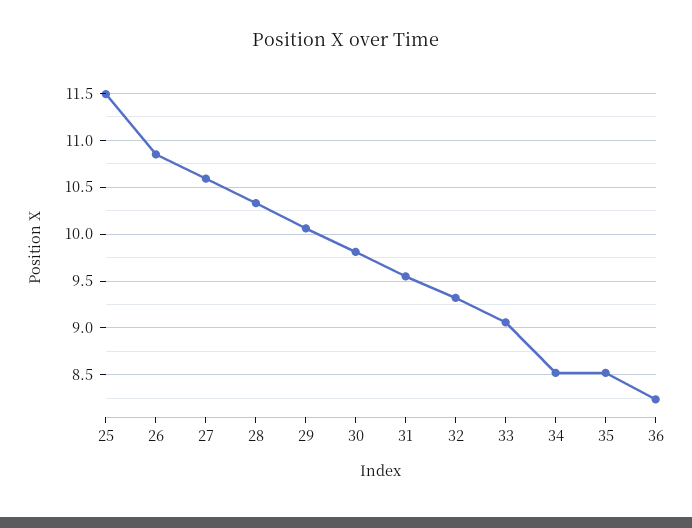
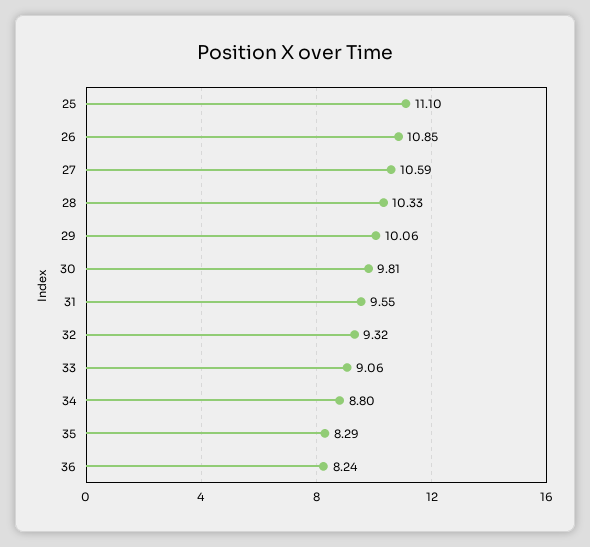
25: 11.5 -> 11.1
34: 8.5 -> 8.8
35: 8.5 -> 8.29

